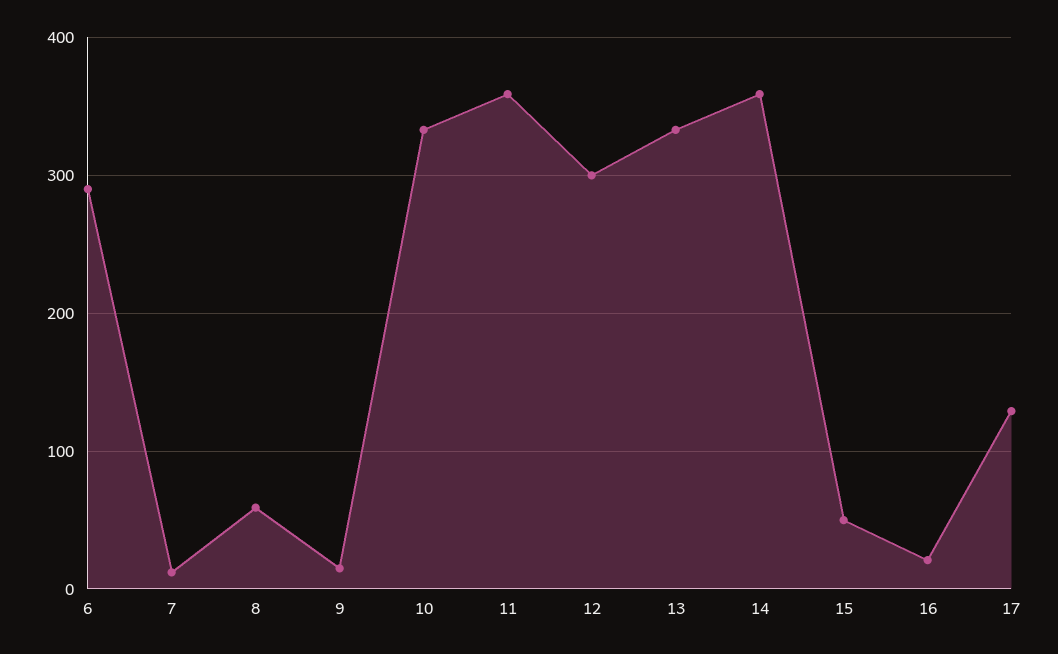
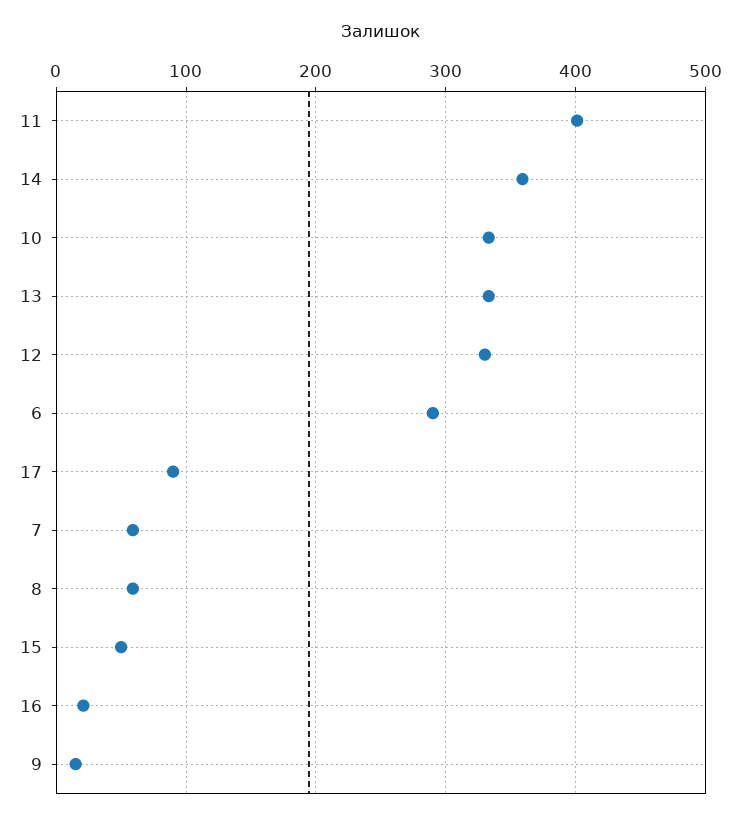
7: 10 -> 60
11: 360 -> 400
12: 300 -> 330
17: 130 -> 90

